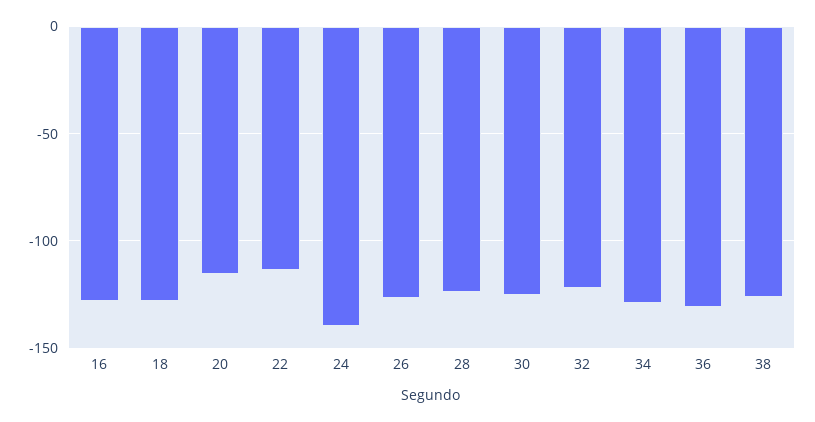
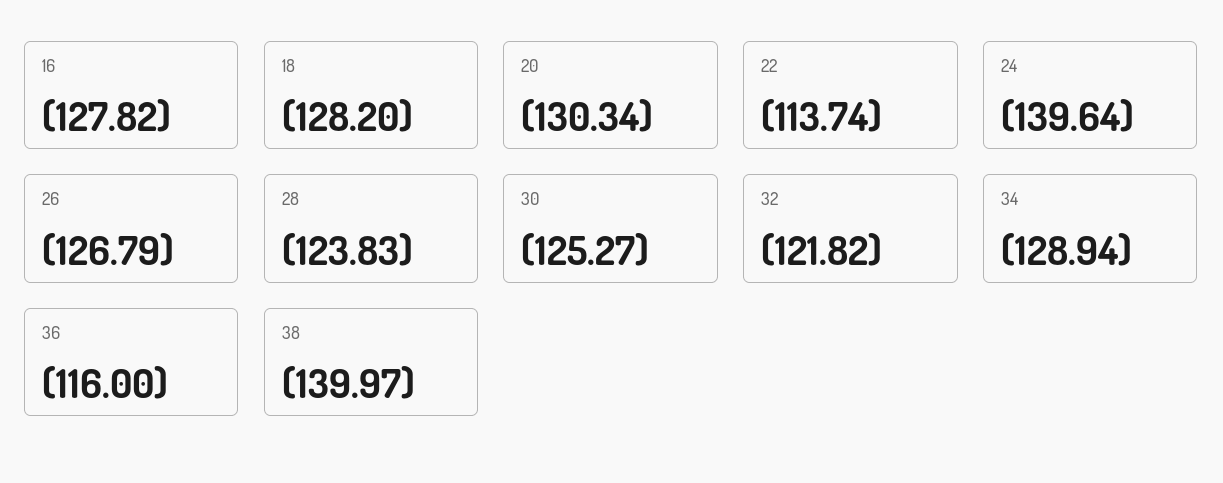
20: -115 -> -130.34
36: -130 -> -116
38: -125 -> -139.97

